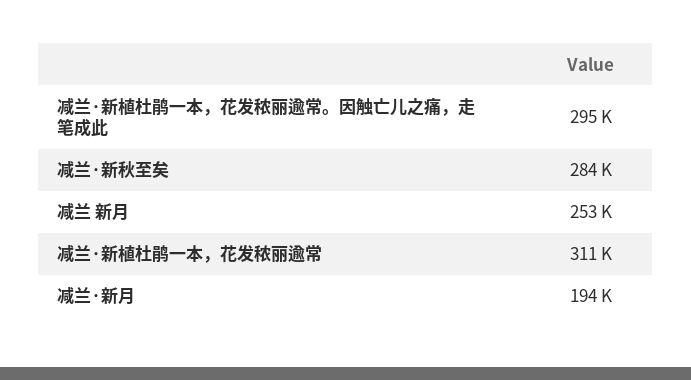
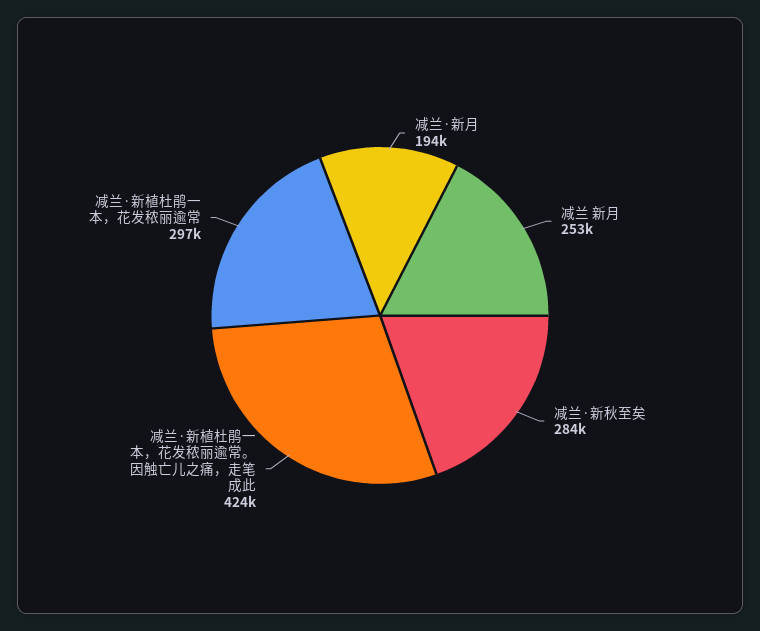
减兰·新植杜鹃一本，花发秾丽逾常。因触亡儿之痛，走笔成此: 295000 -> 424000
减兰·新植杜鹃一本，花发秾丽逾常: 311000 -> 297000

